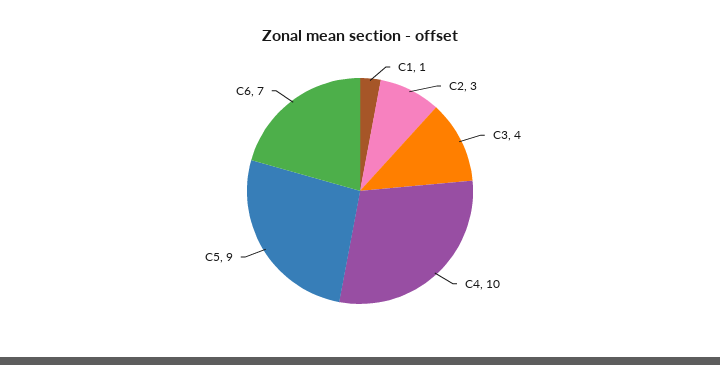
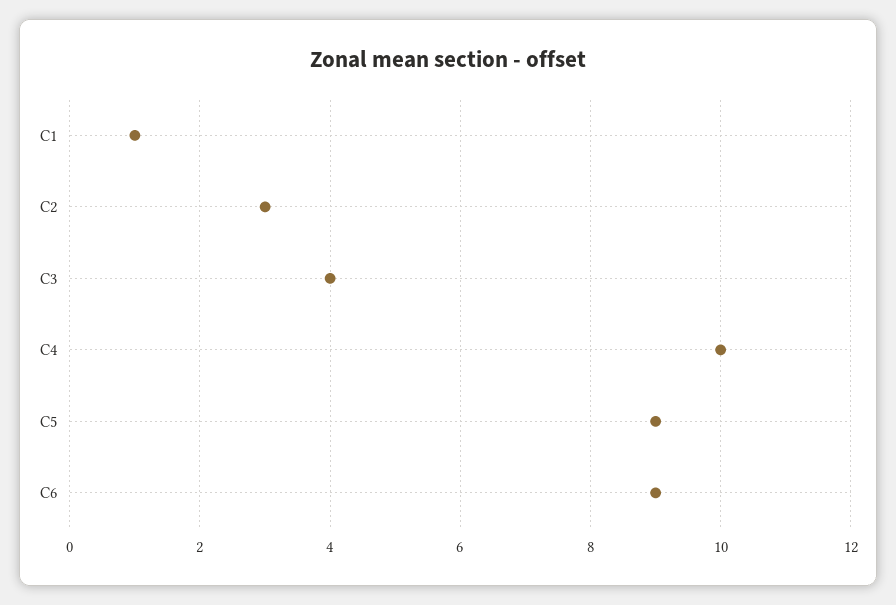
C6: 7 -> 9

